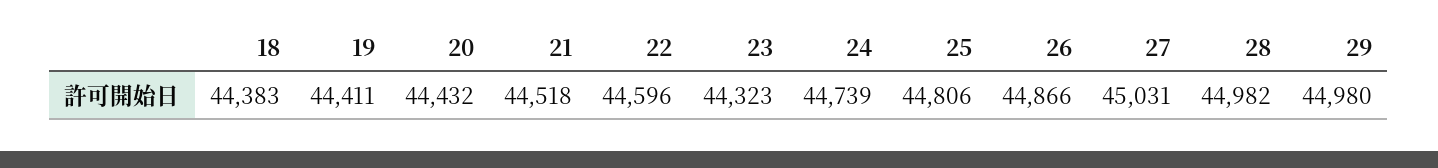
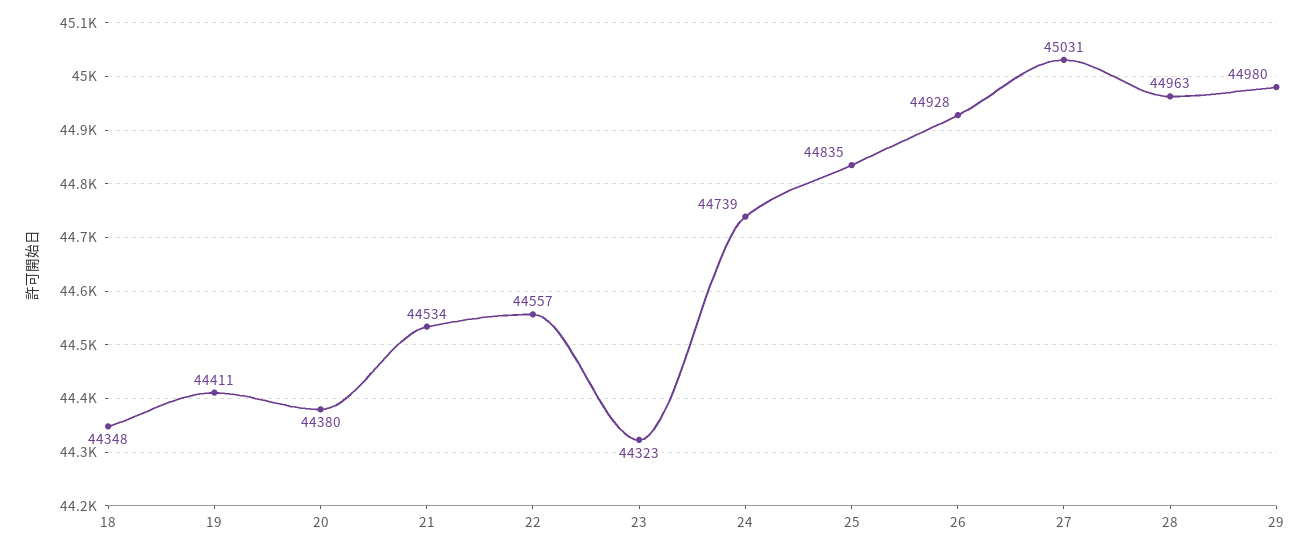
18: 44383 -> 44348
20: 44432 -> 44380
21: 44518 -> 44534
22: 44596 -> 44557
25: 44806 -> 44835
26: 44866 -> 44928
28: 44982 -> 44963

